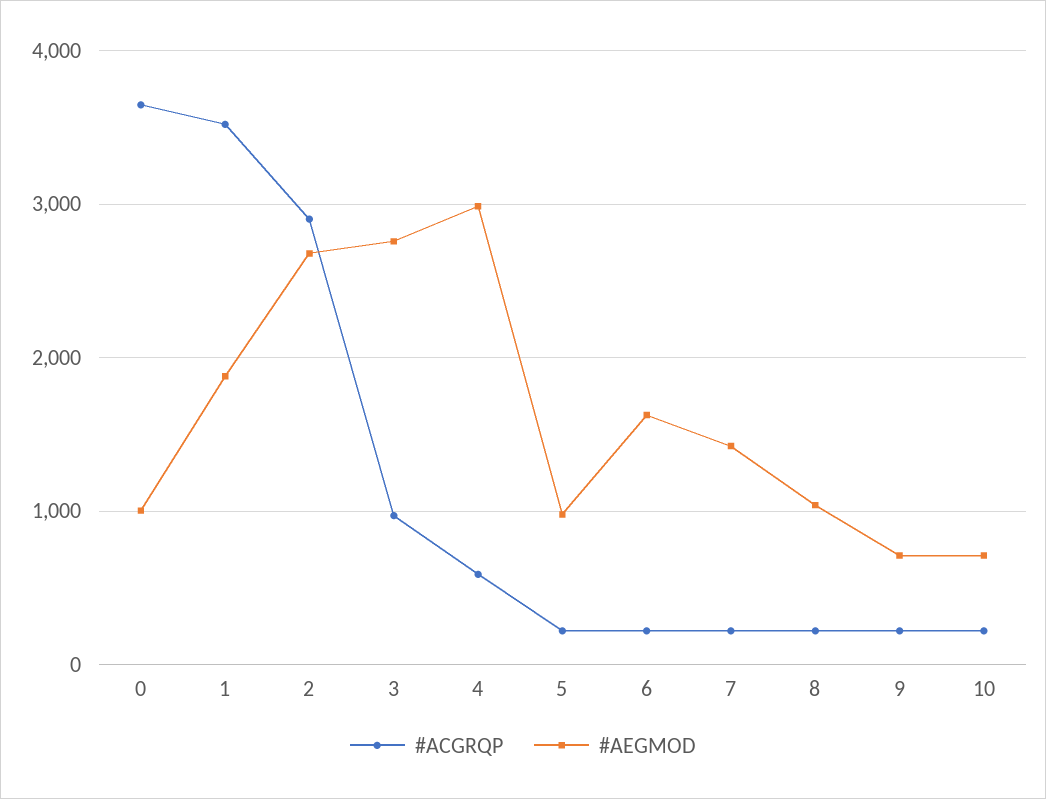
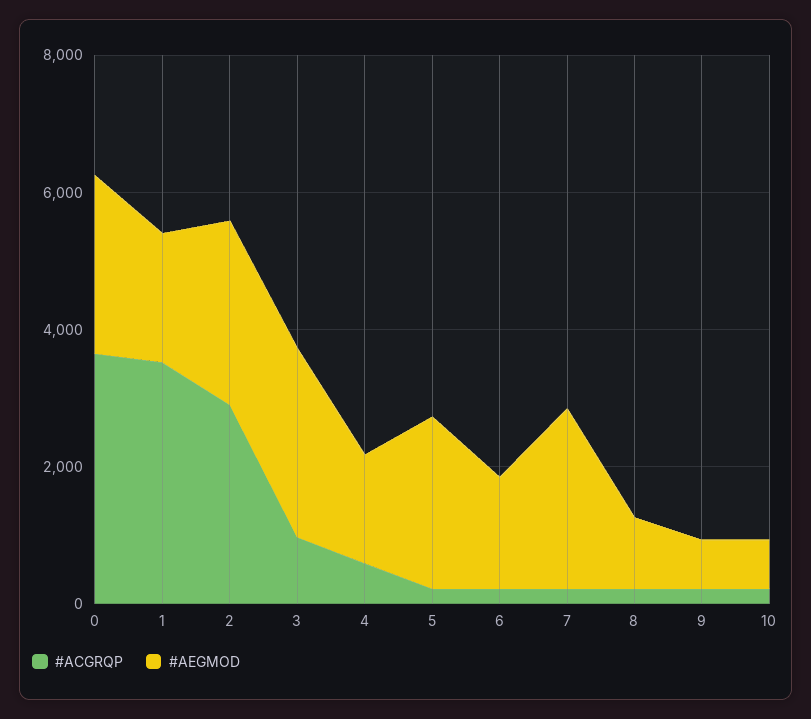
#AEGMOD, 0: 1000 -> 2500
#AEGMOD, 4: 3000 -> 1500
#AEGMOD, 5: 1000 -> 2500
#AEGMOD, 7: 1400 -> 2500

